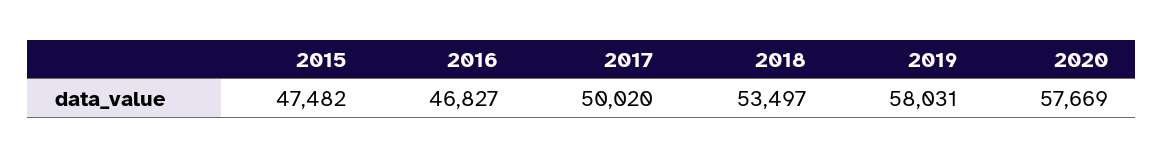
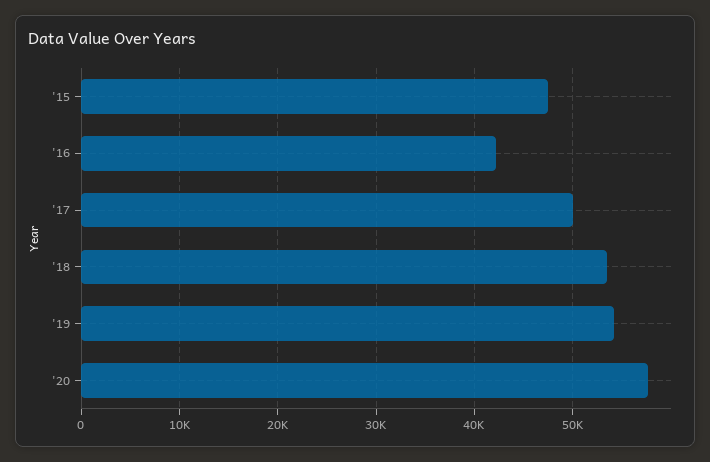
2016: 46827 -> 42000
2019: 58031 -> 54000

